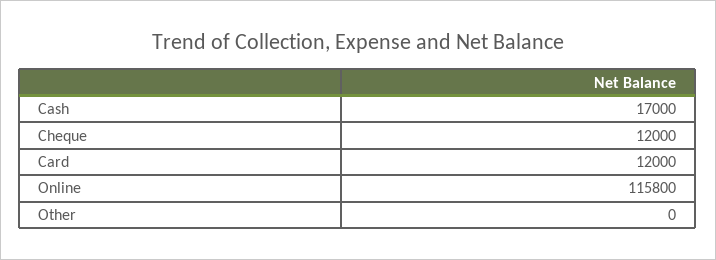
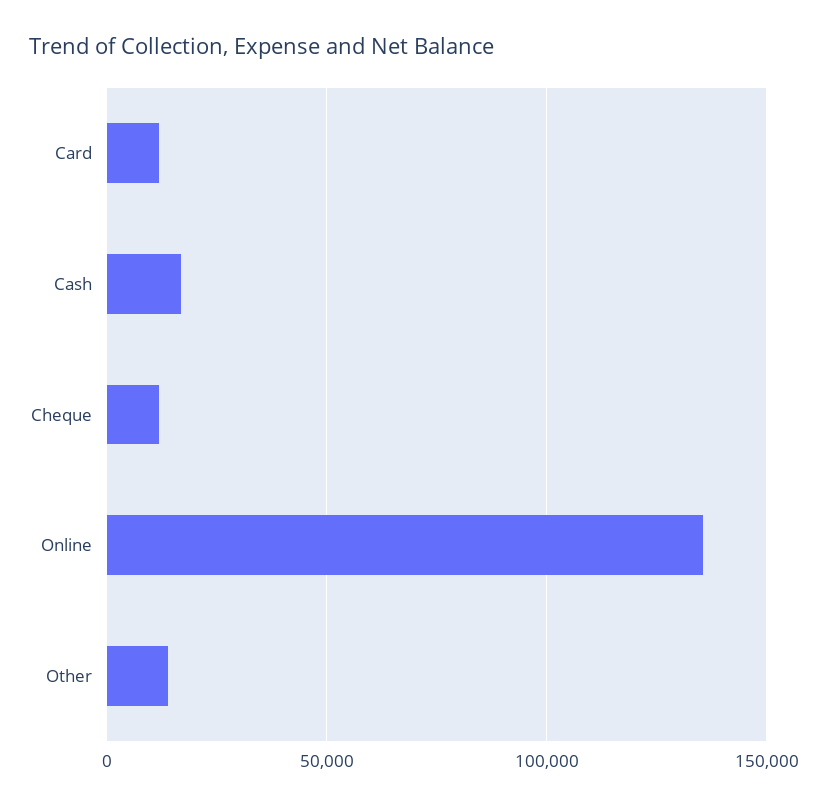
Online: 115800 -> 135000
Other: 0 -> 15000

